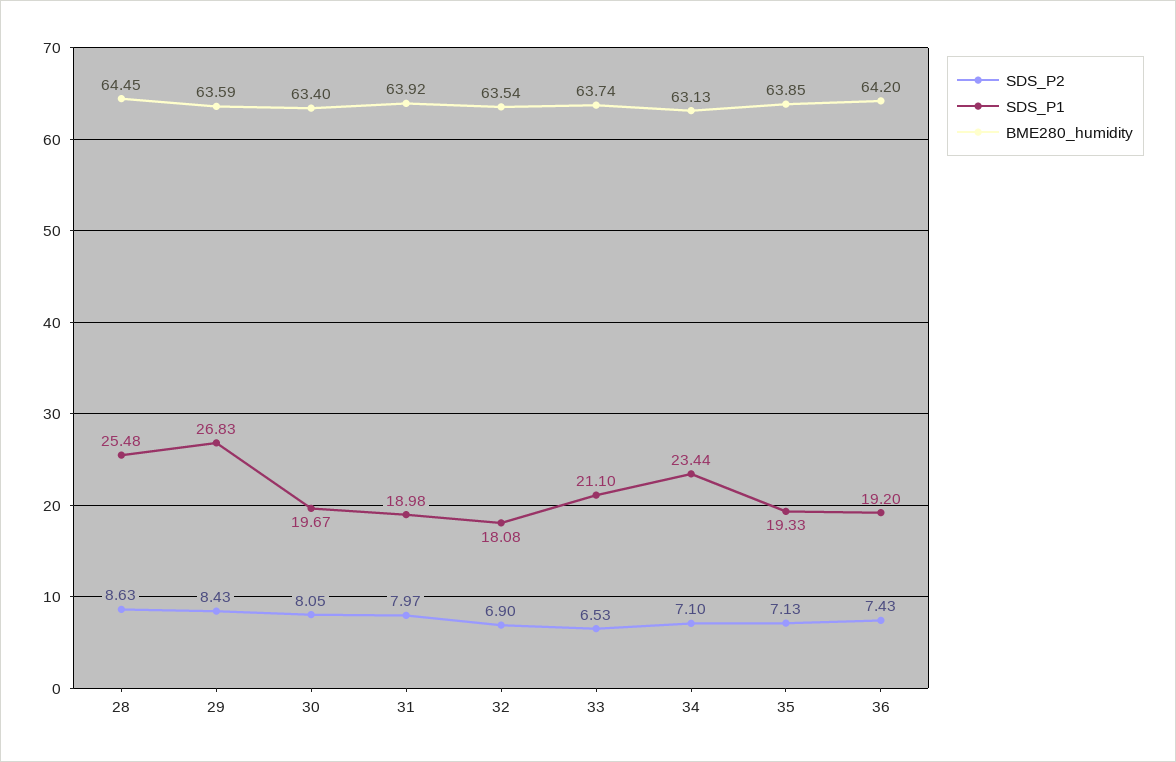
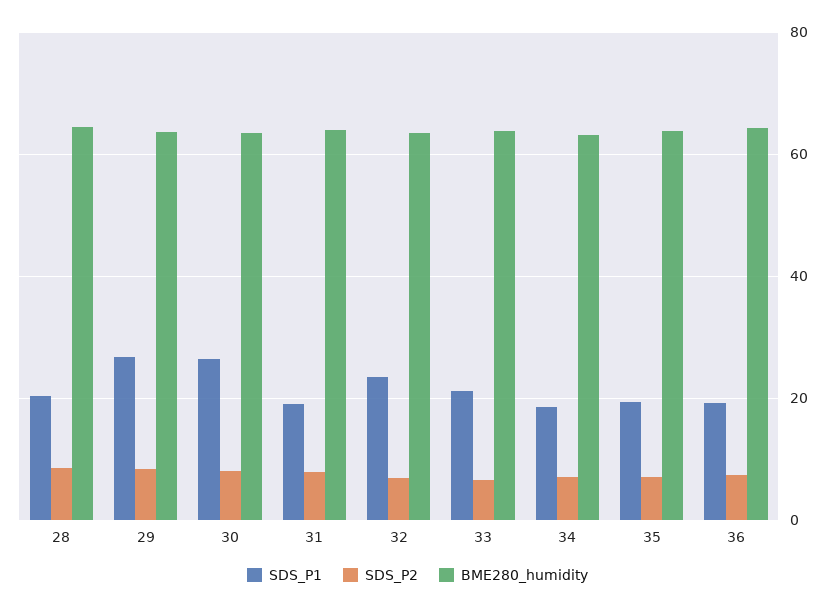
SDS_P1, 28: 25.48 -> 20
SDS_P1, 30: 19.67 -> 26
SDS_P1, 32: 18.08 -> 24
SDS_P1, 34: 23.44 -> 18

